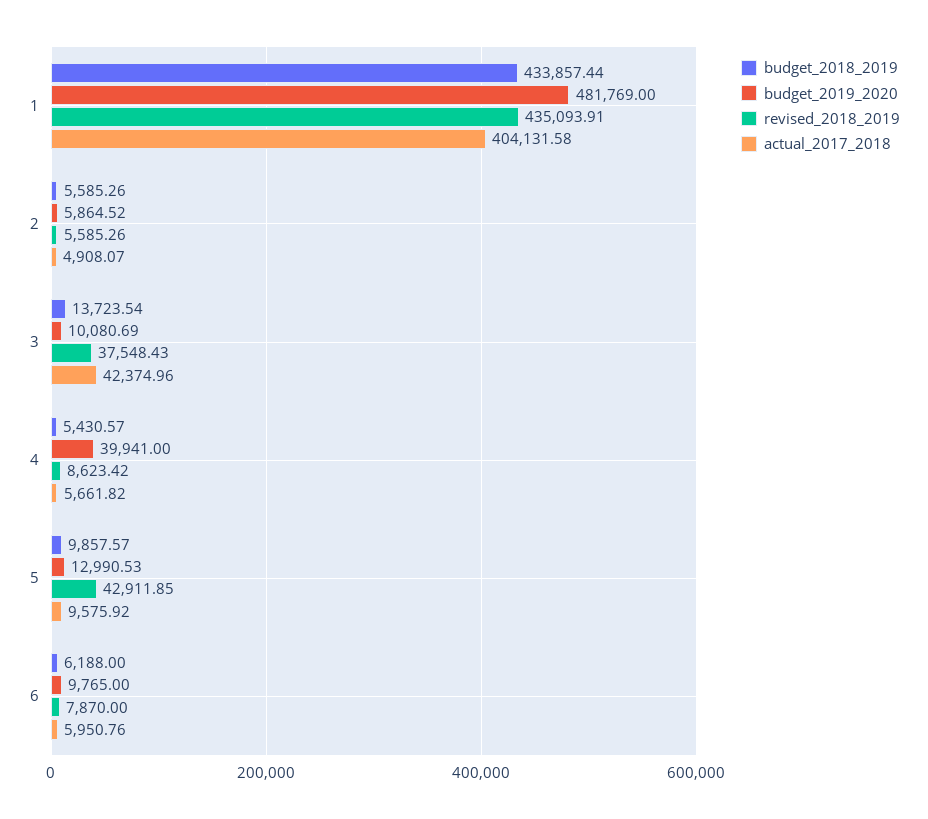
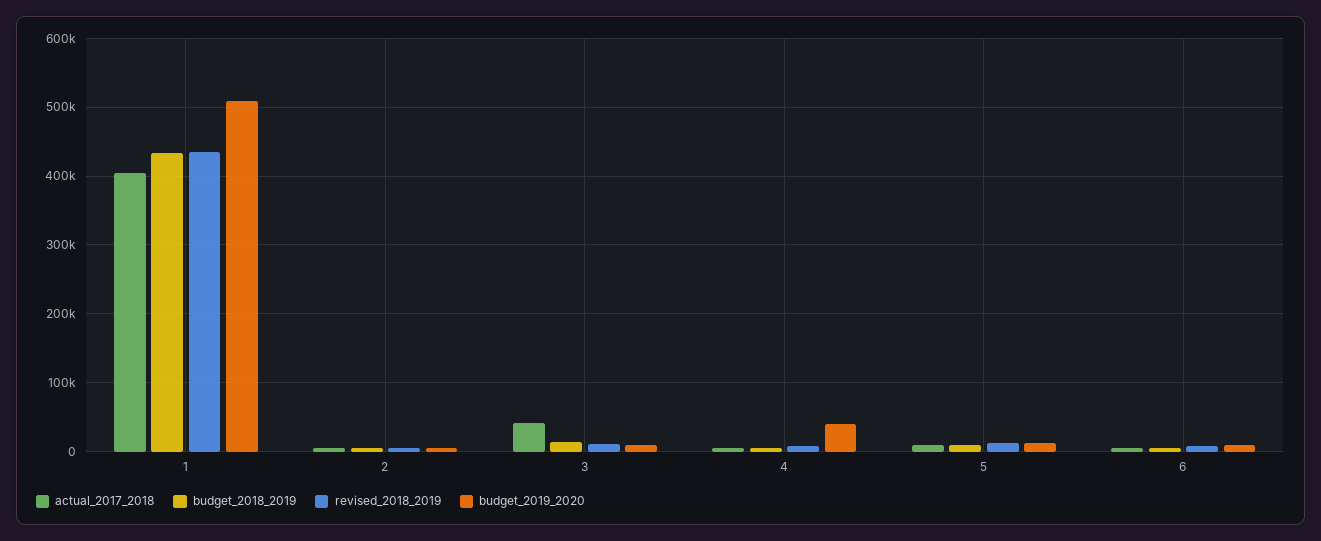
budget_2019_2020, 1: 481769 -> 510000
revised_2018_2019, 3: 37548.43 -> 10000
revised_2018_2019, 5: 42911.85 -> 10000

